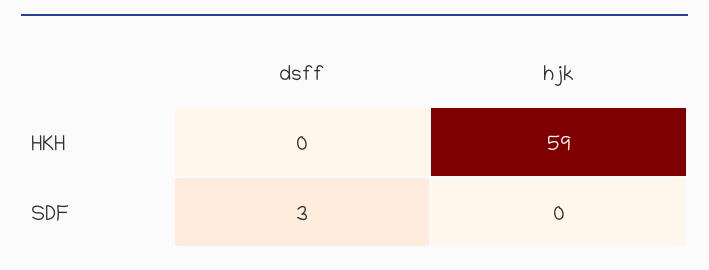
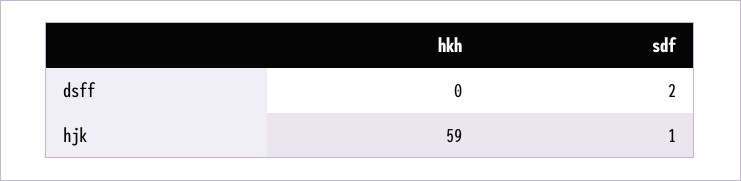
dsff, SDF: 3 -> 2
hjk, SDF: 0 -> 1

